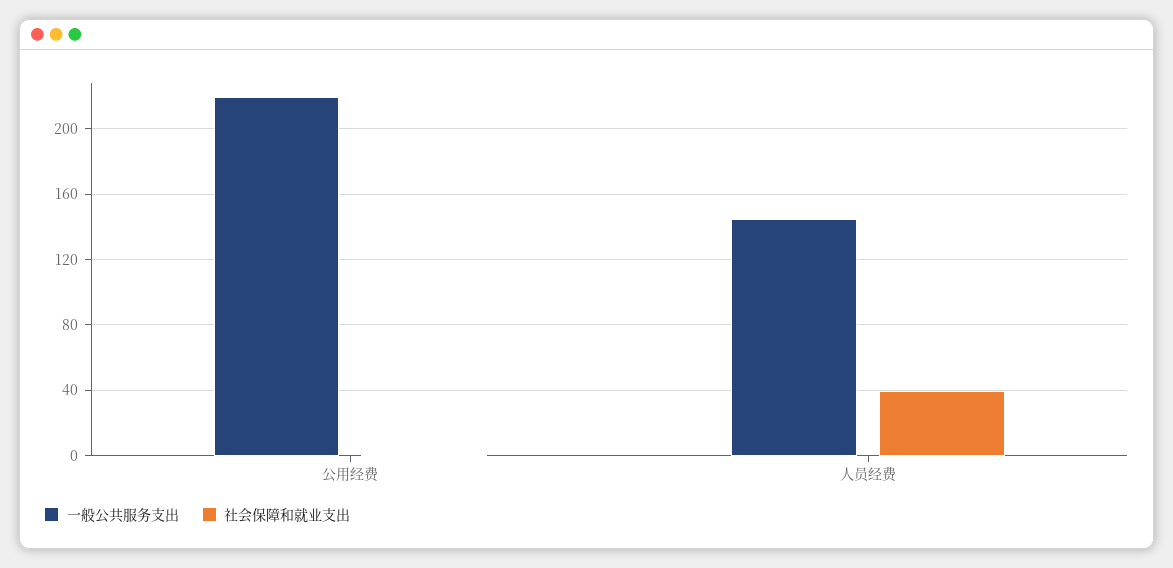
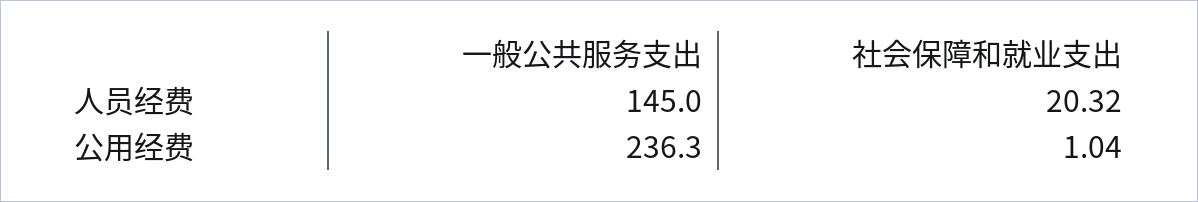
一般公共服务支出, 公用经费: 220 -> 236.3
社会保障和就业支出, 人员经费: 40 -> 20.32

